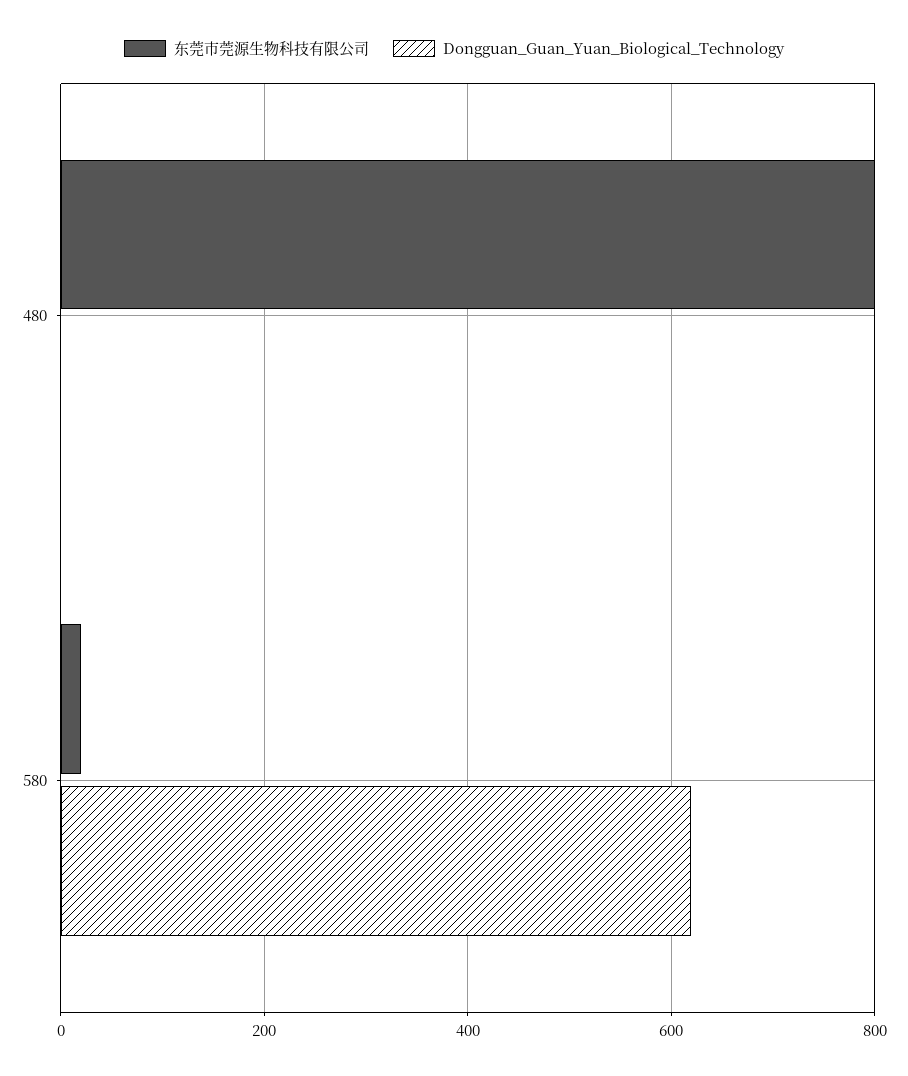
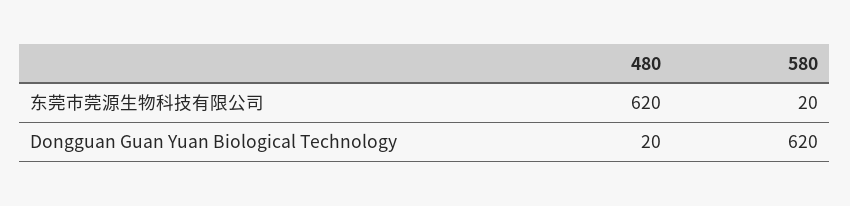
东莞市莞源生物科技有限公司, 480: 800 -> 620
Dongguan_Guan_Yuan_Biological_Technology, 480: 0 -> 20

